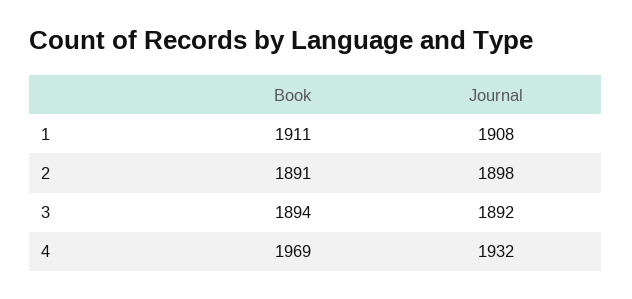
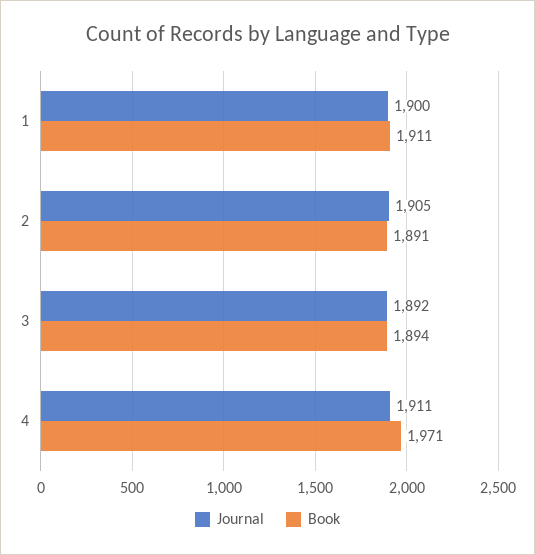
Journal, 1: 1908 -> 1900
Journal, 2: 1898 -> 1905
Book, 4: 1969 -> 1971
Journal, 4: 1932 -> 1911

